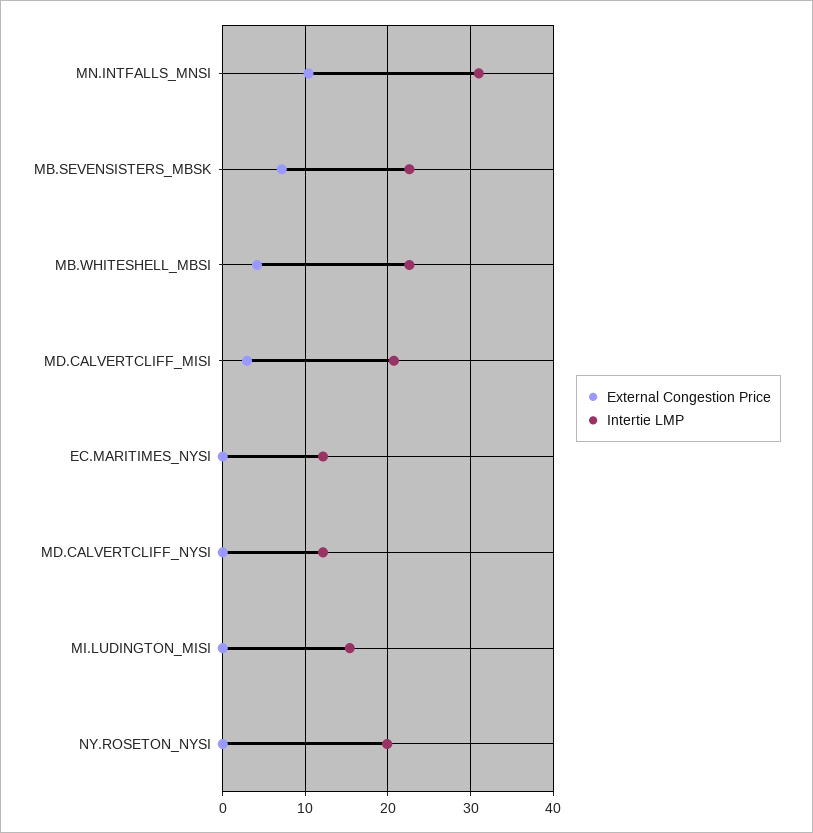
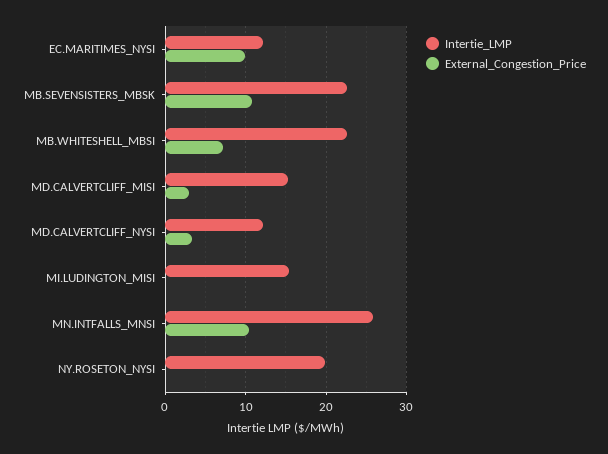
Intertie LMP, MN.INTFALLS_MNSI: 31 -> 26
External Congestion Price, MB.SEVENSISTERS_MBSK: 7 -> 11
External Congestion Price, MB.WHITESHELL_MBSI: 4 -> 7
Intertie LMP, MD.CALVERTCLIFF_MISI: 21 -> 15
External Congestion Price, EC.MARITIMES_NYSI: 0 -> 10
External Congestion Price, MD.CALVERTCLIFF_NYSI: 0 -> 3

